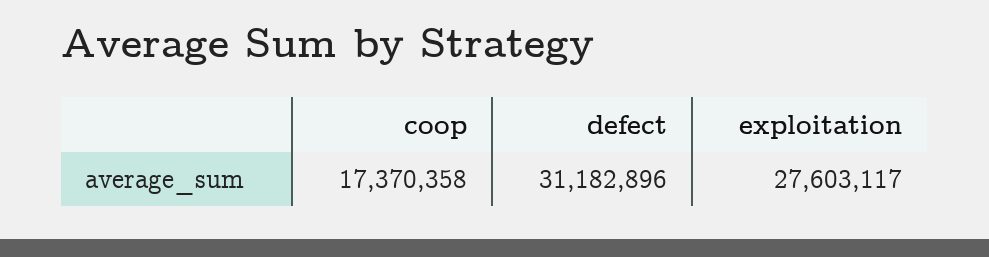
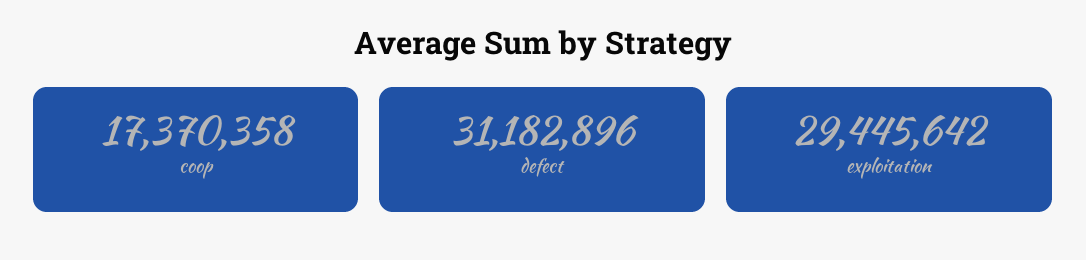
exploitation: 27603117 -> 29445642

